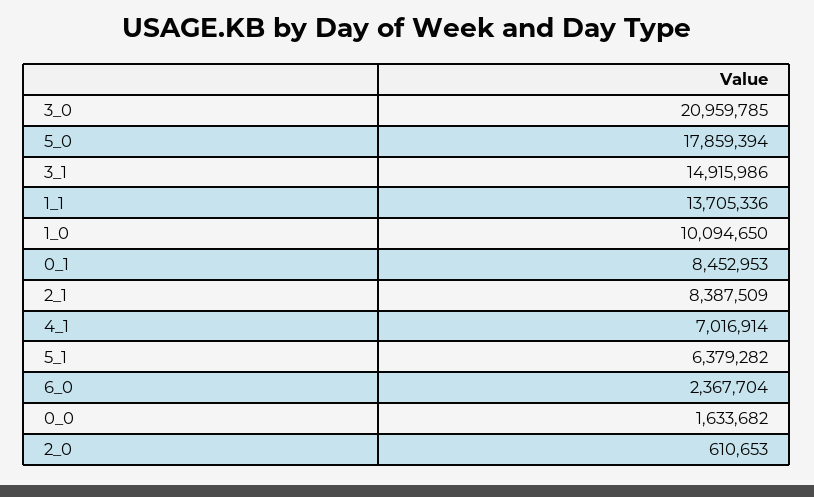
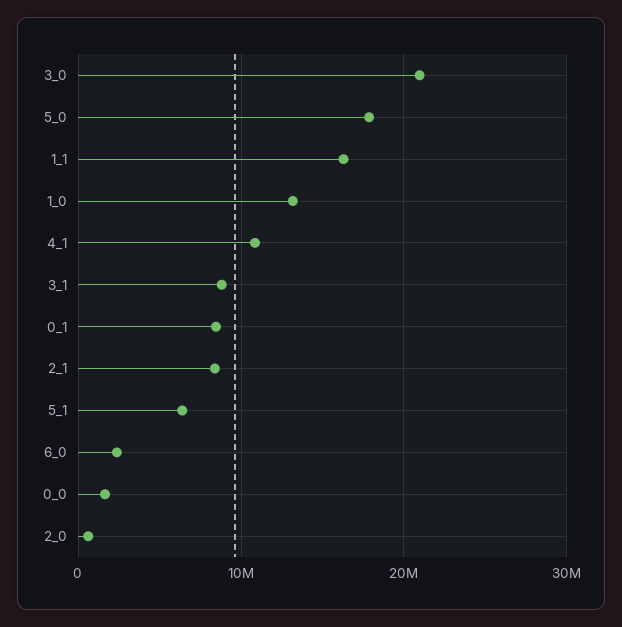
3_1: 14915986 -> 9000000
1_1: 13705336 -> 16000000
1_0: 10094650 -> 13000000
4_1: 7016914 -> 11000000

